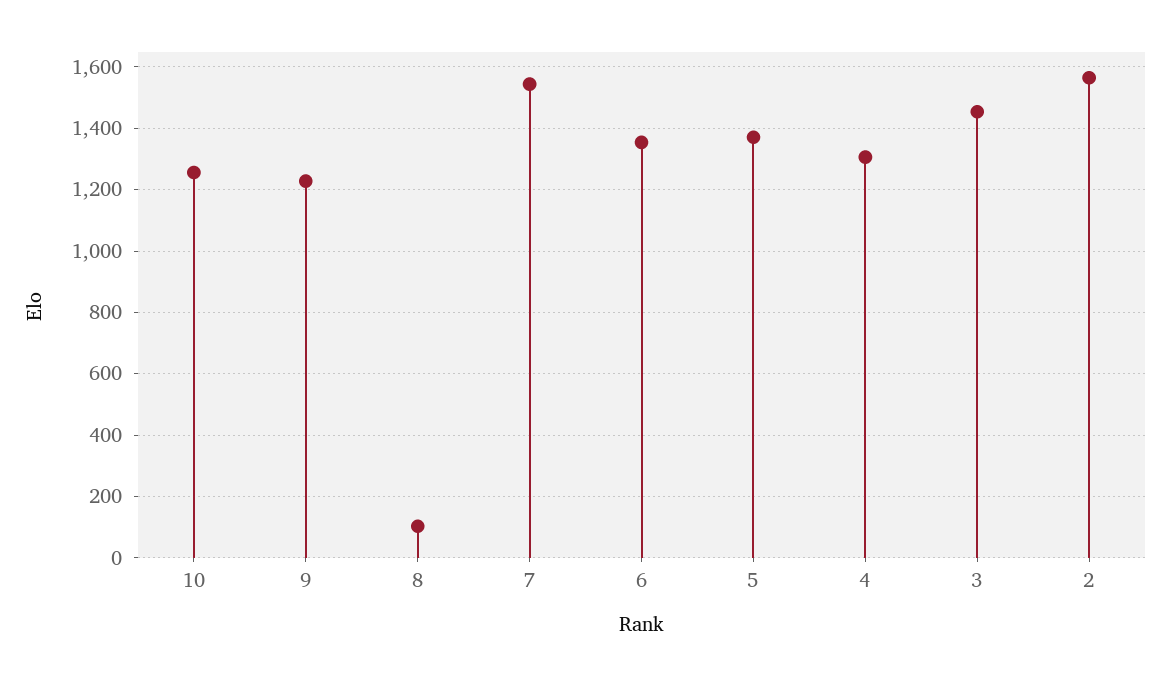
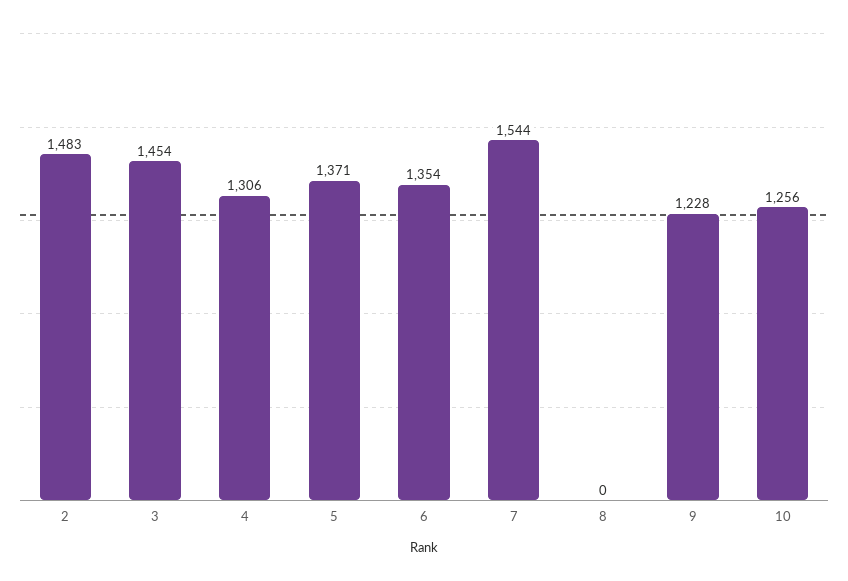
8: 100 -> 0
2: 1560 -> 1483

